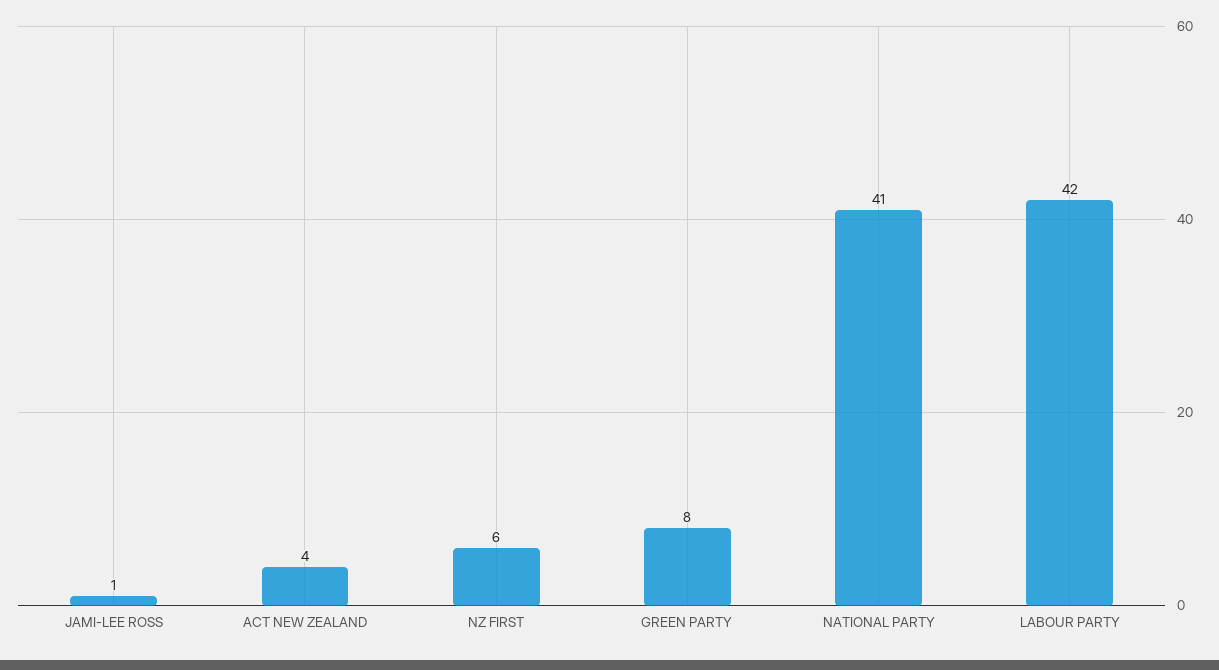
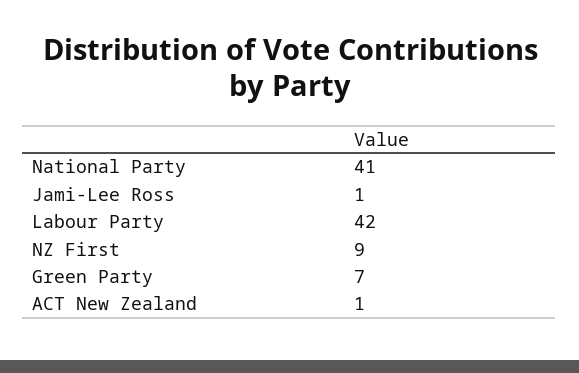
ACT NEW ZEALAND: 4 -> 1
NZ FIRST: 6 -> 9
GREEN PARTY: 8 -> 7

